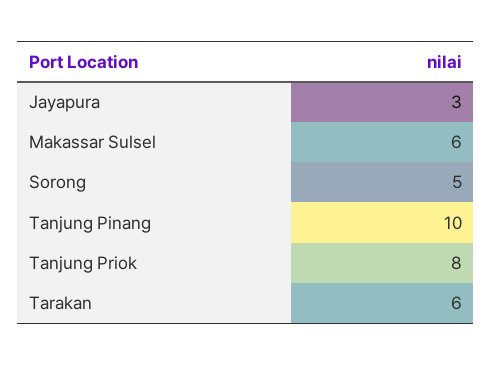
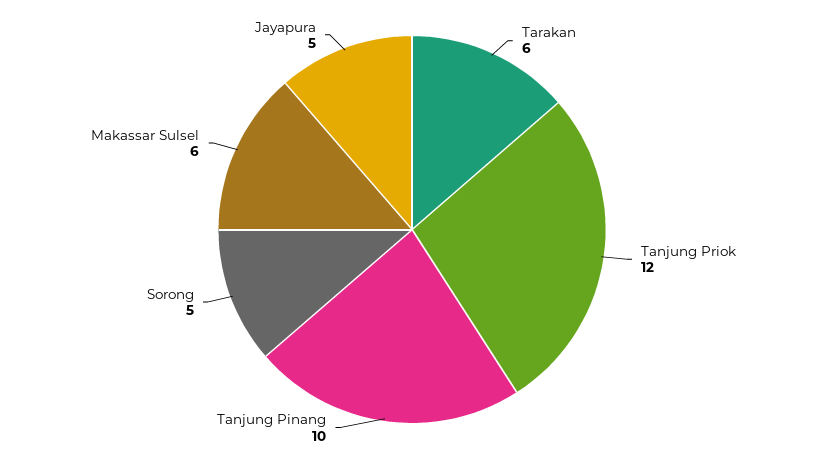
Jayapura: 3 -> 5
Tanjung Priok: 8 -> 12

